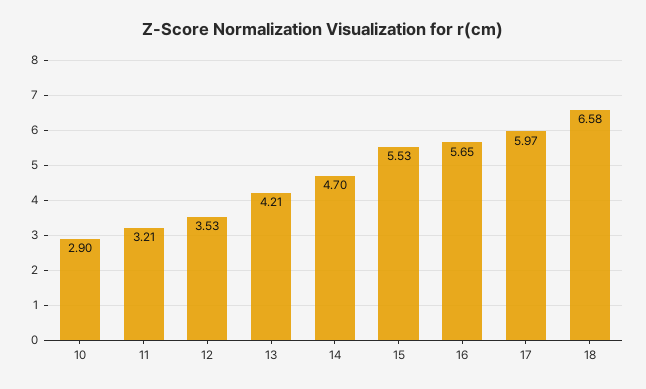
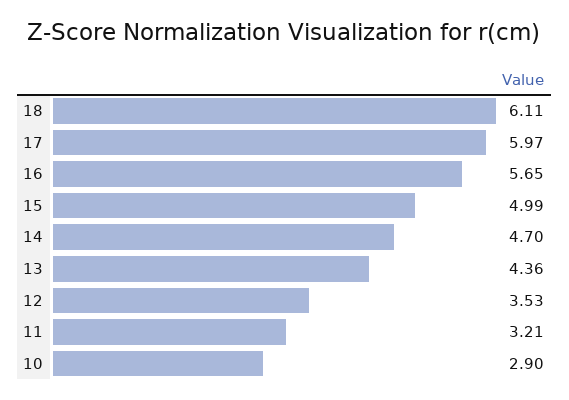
13: 4.21 -> 4.36
15: 5.53 -> 4.99
18: 6.58 -> 6.11

